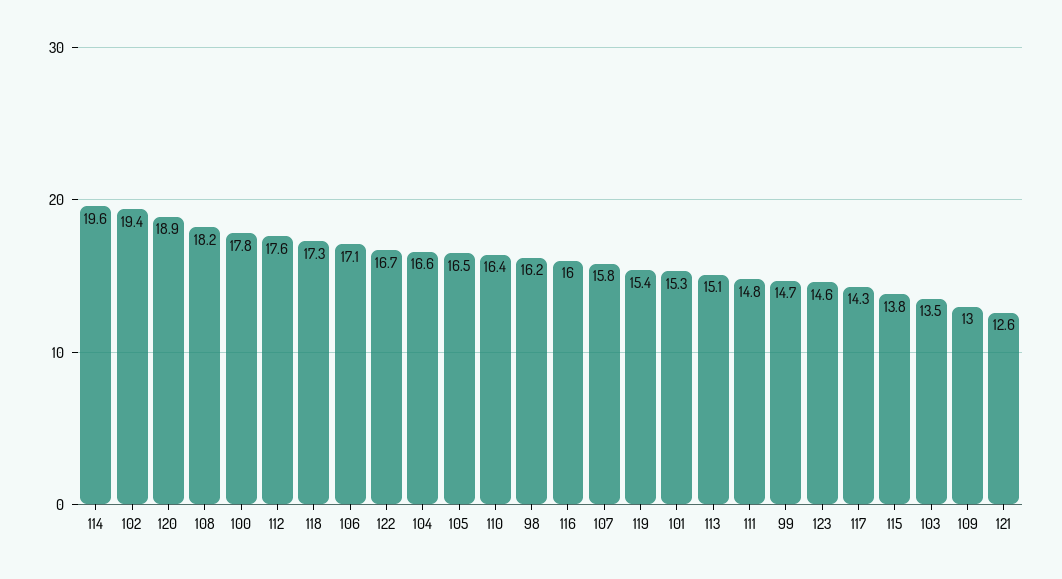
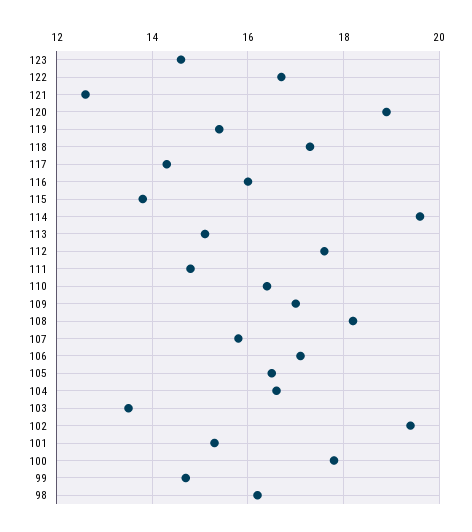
109: 13 -> 17

